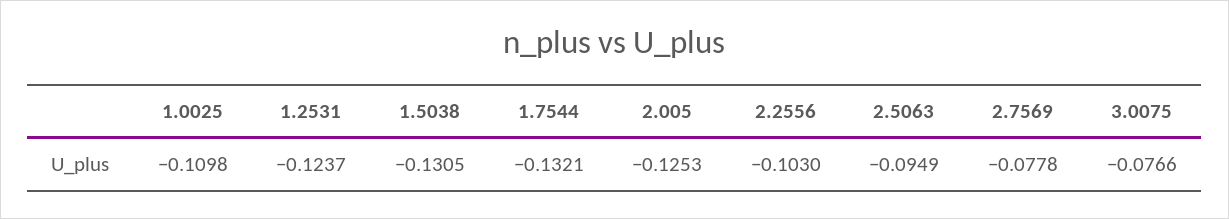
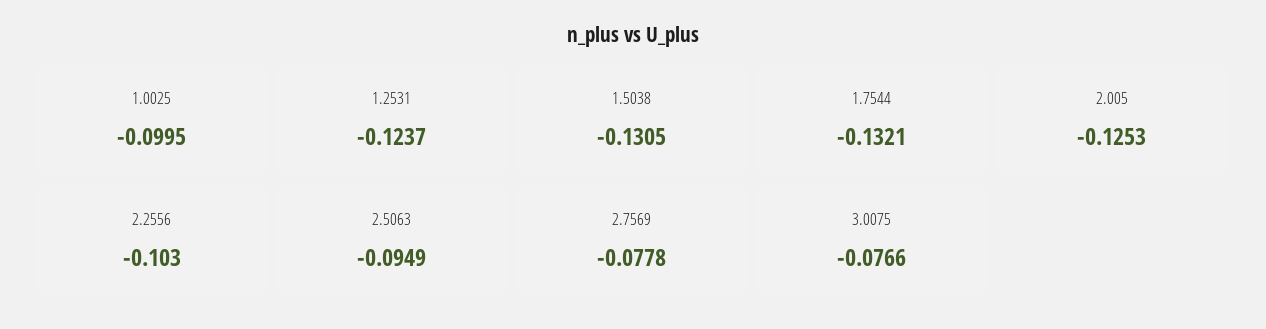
1.0025: -0.1098 -> -0.0995

